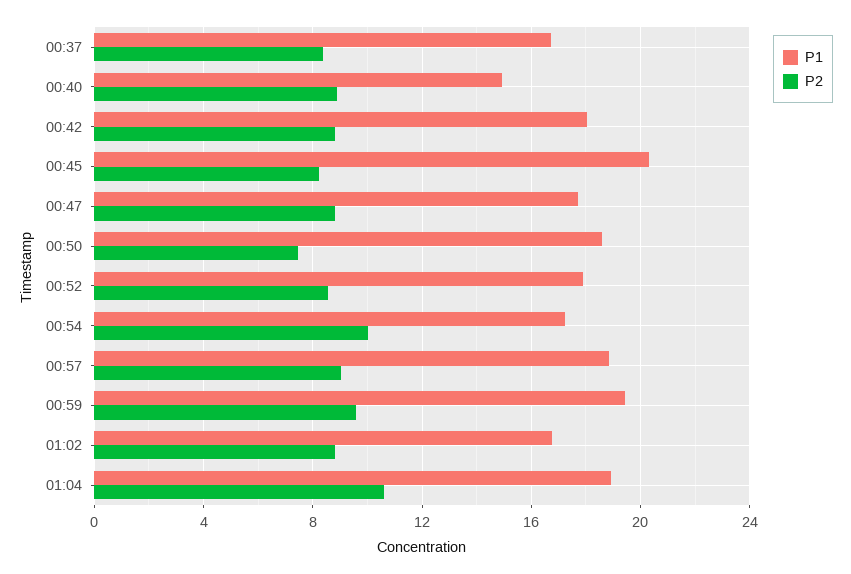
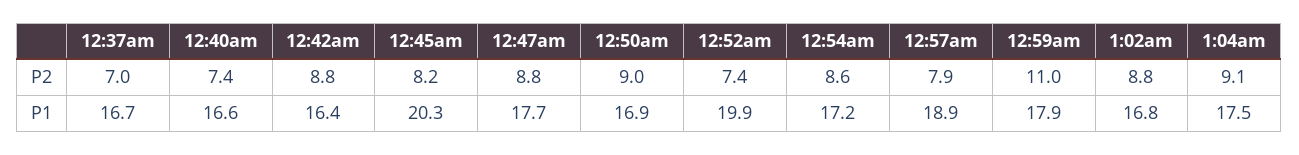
P2, 00:37: 8.5 -> 7
P1, 00:40: 15 -> 16.6
P2, 00:40: 9 -> 7.4
P1, 00:42: 18 -> 16.4
P1, 00:50: 18.5 -> 16.9
P2, 00:50: 7.5 -> 9
P1, 00:52: 18 -> 19.9
P2, 00:52: 8.5 -> 7.4
P2, 00:54: 10 -> 8.6
P2, 00:57: 9 -> 7.9
P1, 00:59: 19.5 -> 17.9
P2, 00:59: 9.5 -> 11
P1, 01:04: 19 -> 17.5
P2, 01:04: 10.5 -> 9.1

